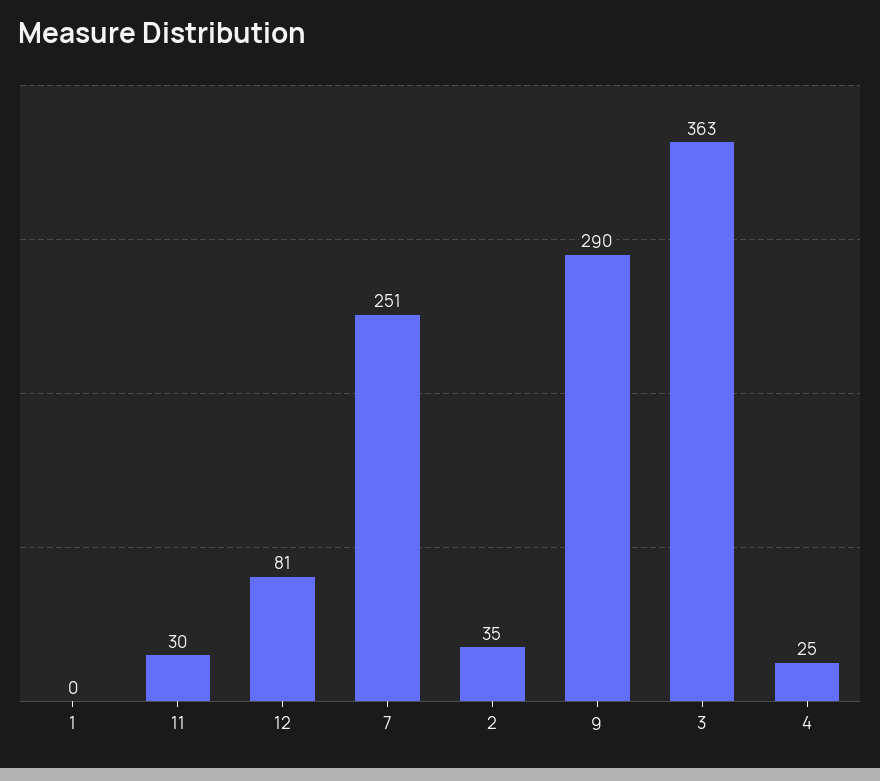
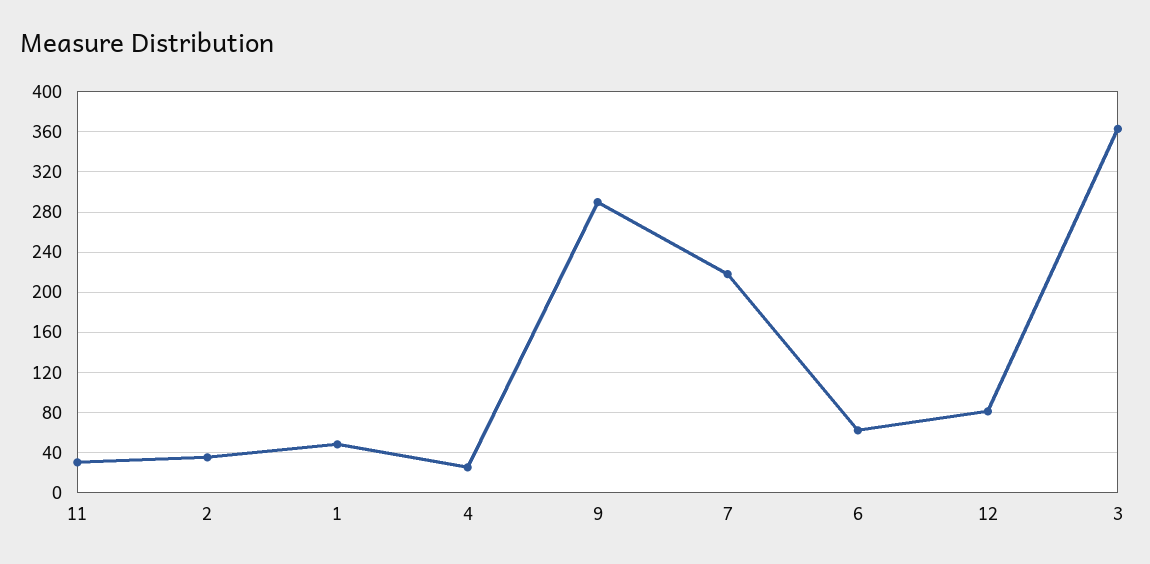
1: 0 -> 50
7: 251 -> 220
6: none -> 60

